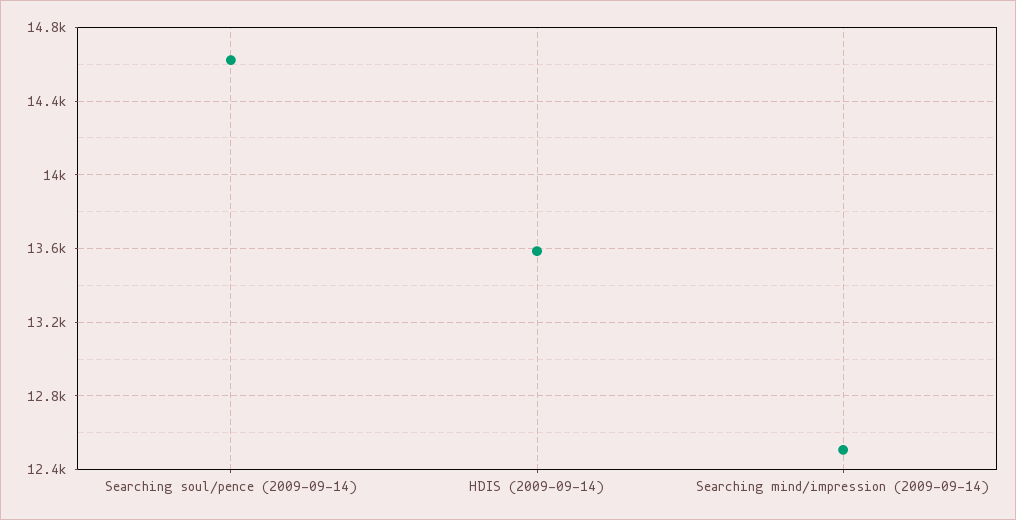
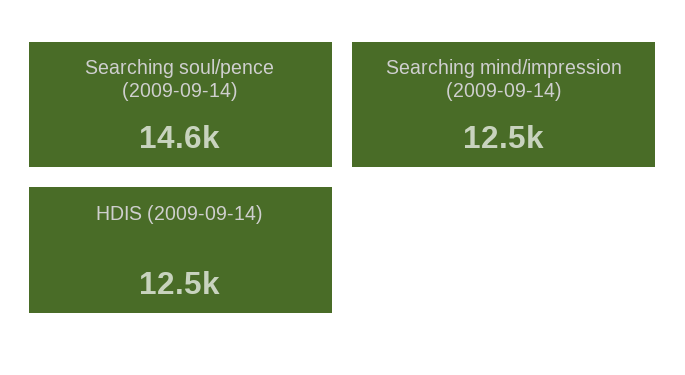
HDIS (2009-09-14): 13600 -> 12500

